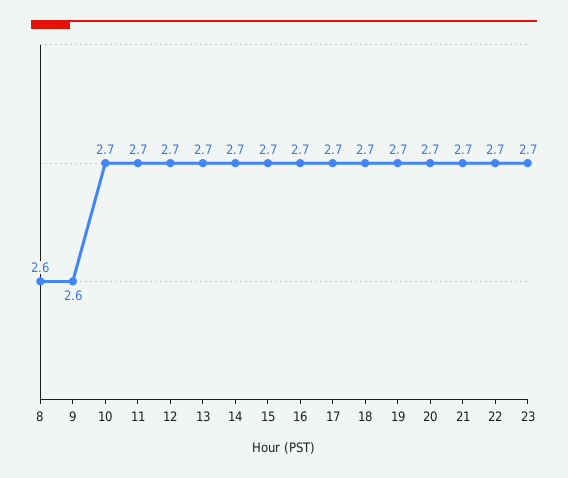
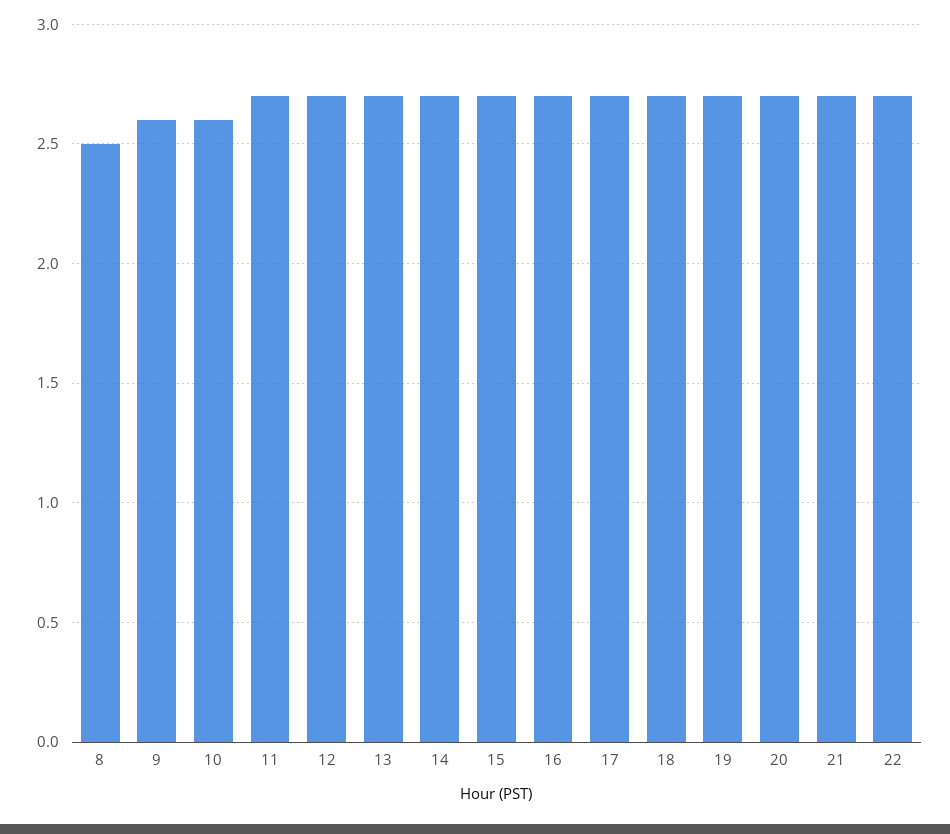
8: 2.6 -> 2.5
10: 2.7 -> 2.6
23: 2.7 -> none

